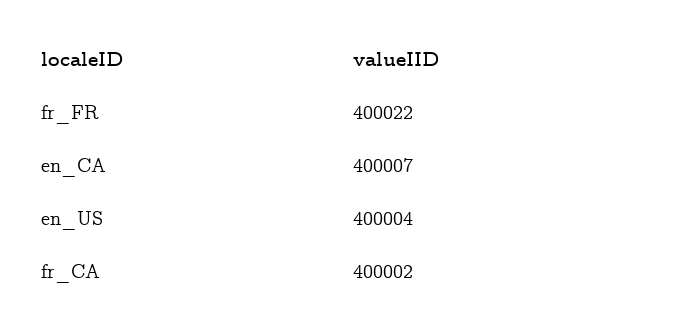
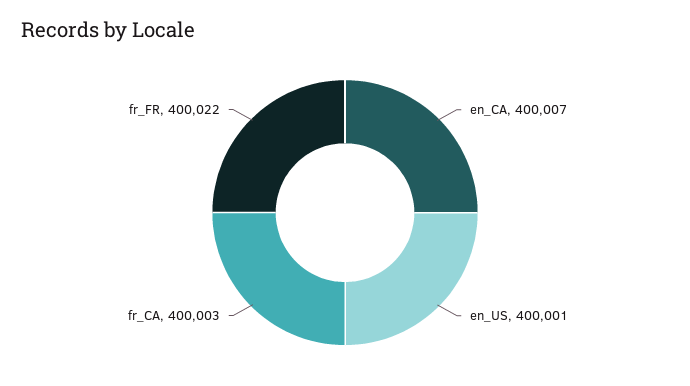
en_US: 400004 -> 400001
fr_CA: 400002 -> 400003

